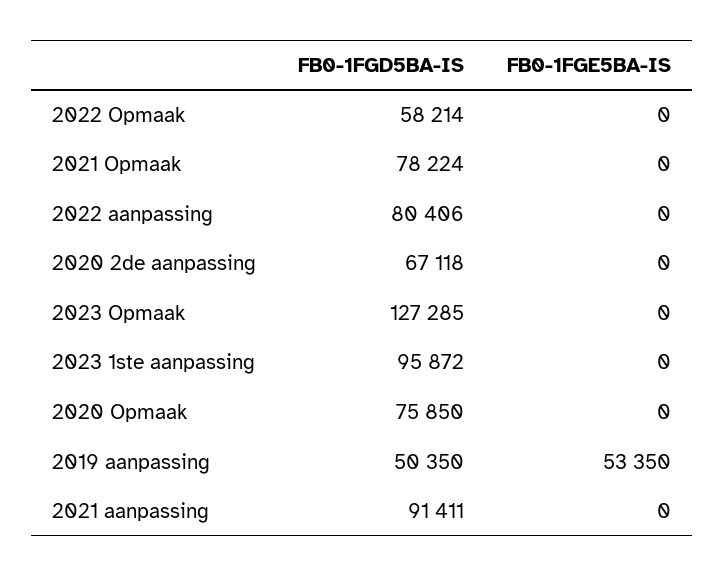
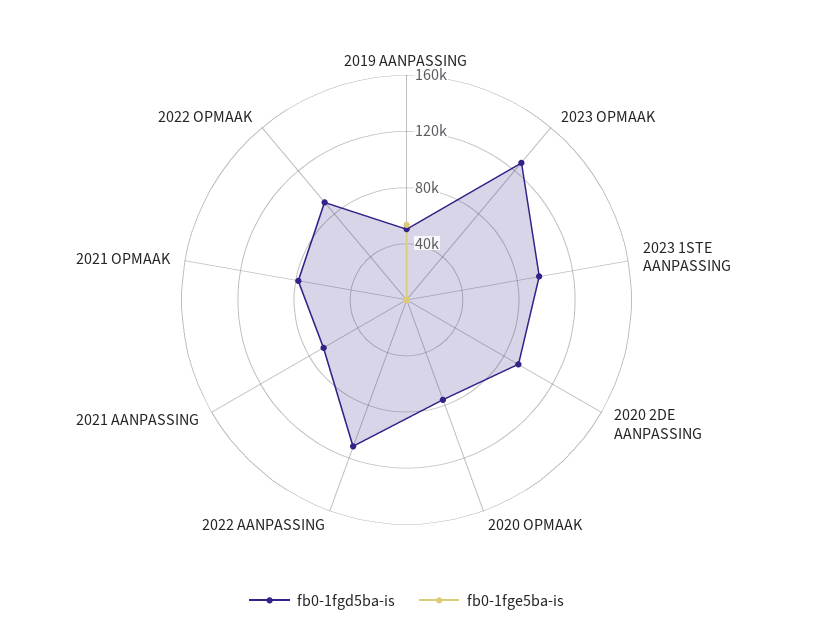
FB0-1FGD5BA-IS, 2022 Opmaak: 58214 -> 90000
FB0-1FGD5BA-IS, 2022 aanpassing: 80406 -> 110000
FB0-1FGD5BA-IS, 2020 2de aanpassing: 67118 -> 90000
FB0-1FGD5BA-IS, 2021 aanpassing: 91411 -> 70000

